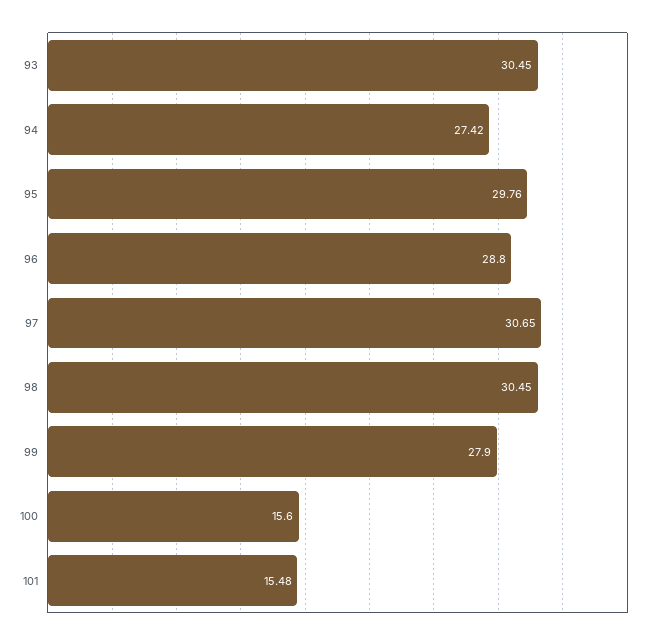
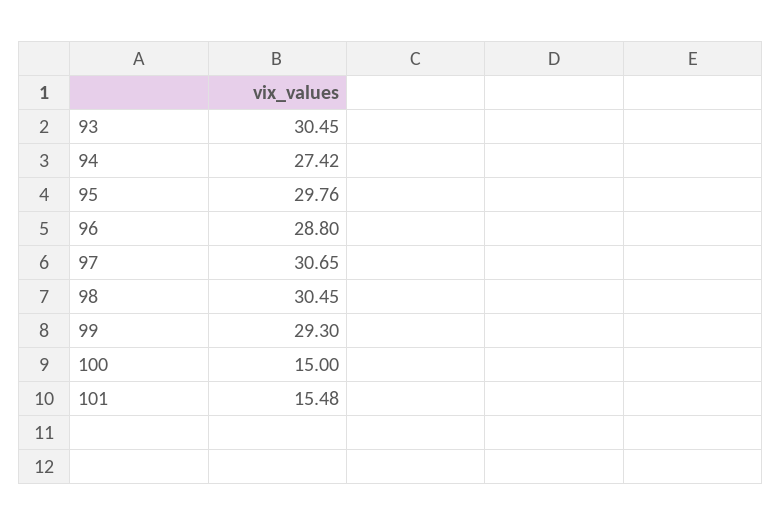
99: 27.9 -> 29.3
100: 15.6 -> 15

